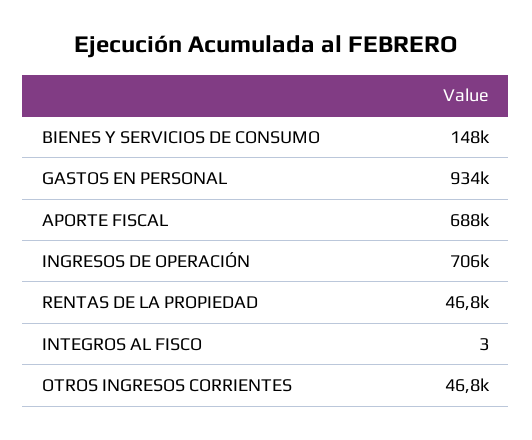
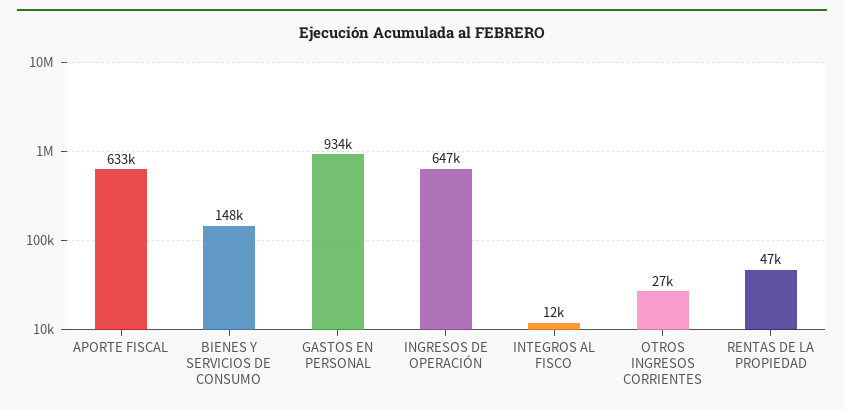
APORTE FISCAL: 688000 -> 633000
INGRESOS DE OPERACIÓN: 706000 -> 647000
INTEGROS AL FISCO: 3 -> 12000
OTROS INGRESOS CORRIENTES: 46800 -> 27000

